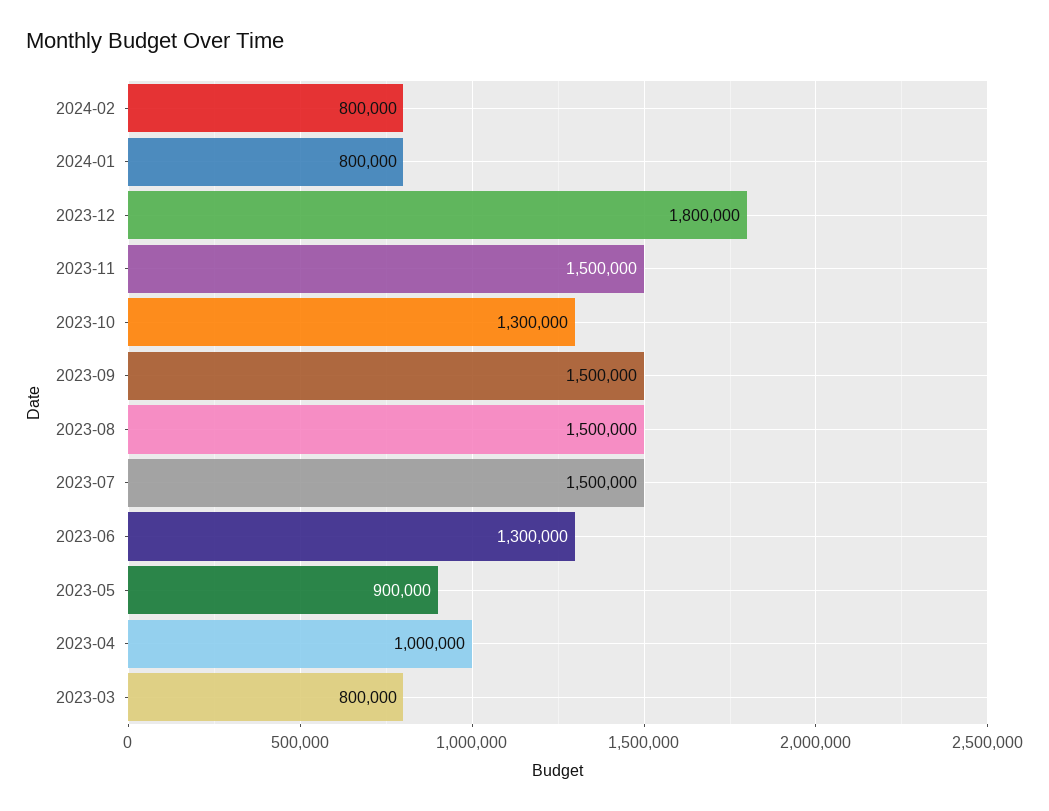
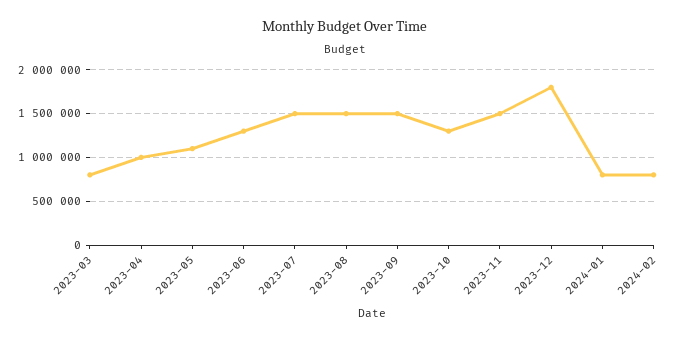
2023-05: 900000 -> 1100000

